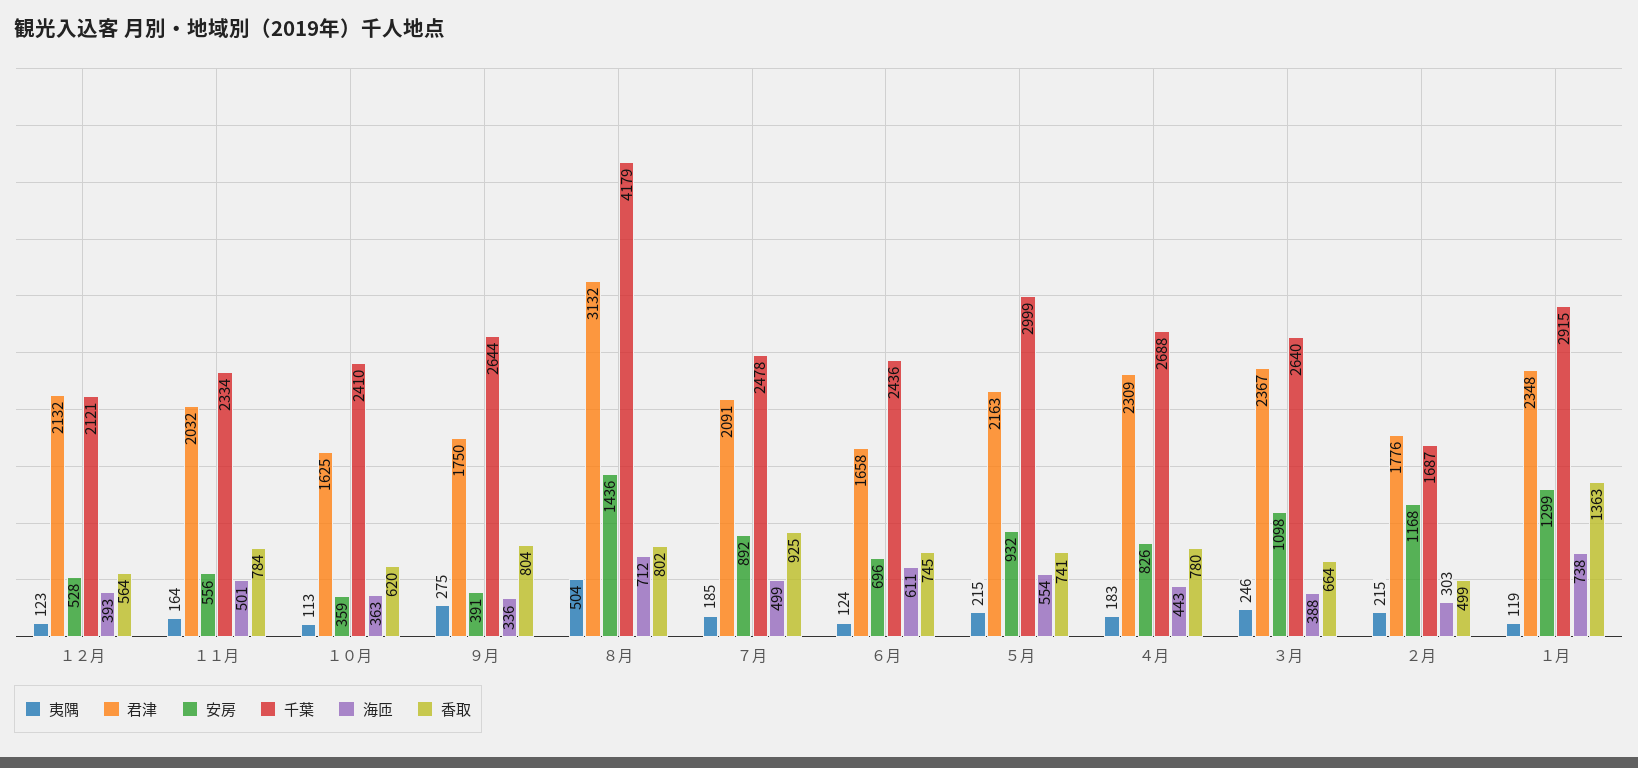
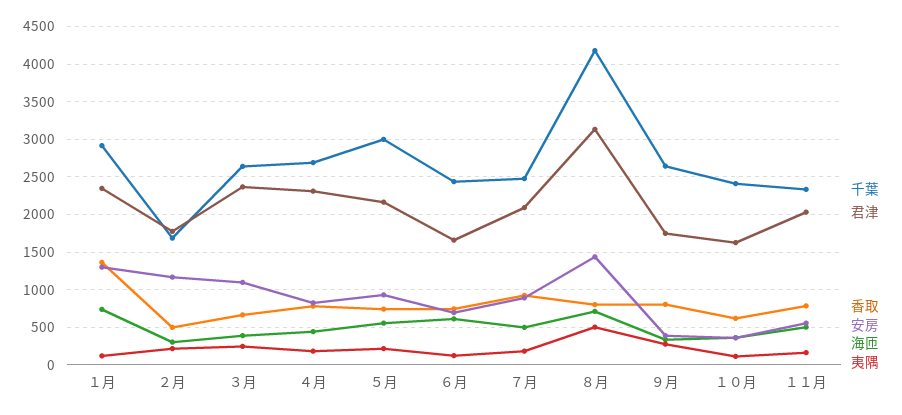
夷隅, １２月: 123 -> none
君津, １２月: 2132 -> none
安房, １２月: 528 -> none
千葉, １２月: 2121 -> none
海匝, １２月: 393 -> none
香取, １２月: 564 -> none

